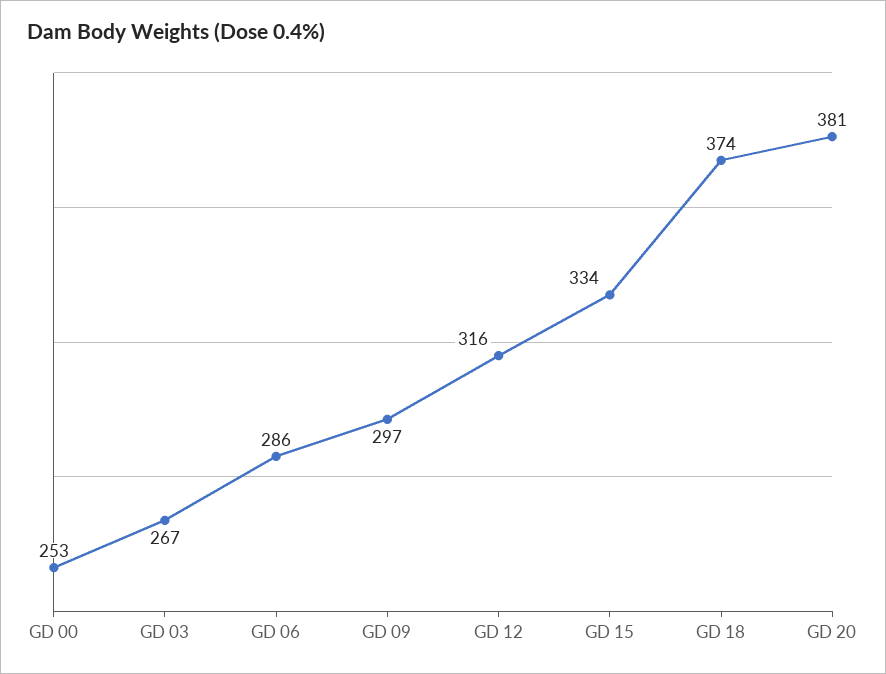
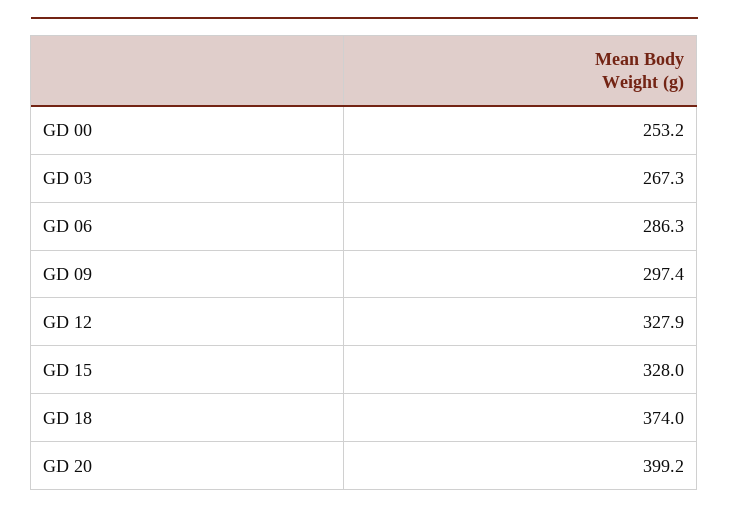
GD 12: 316 -> 327.9
GD 15: 334 -> 328
GD 20: 381 -> 399.2

